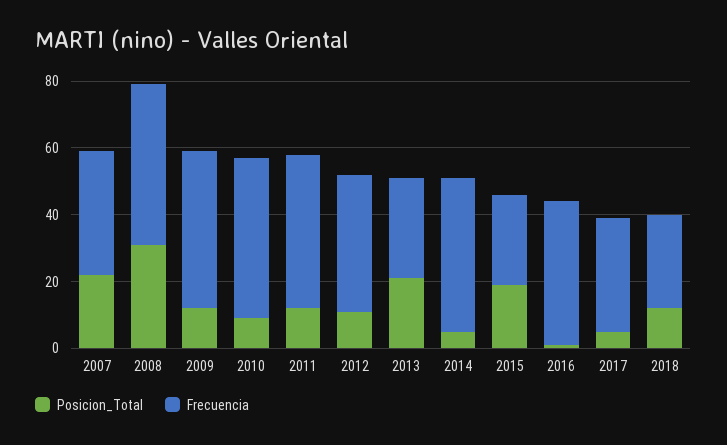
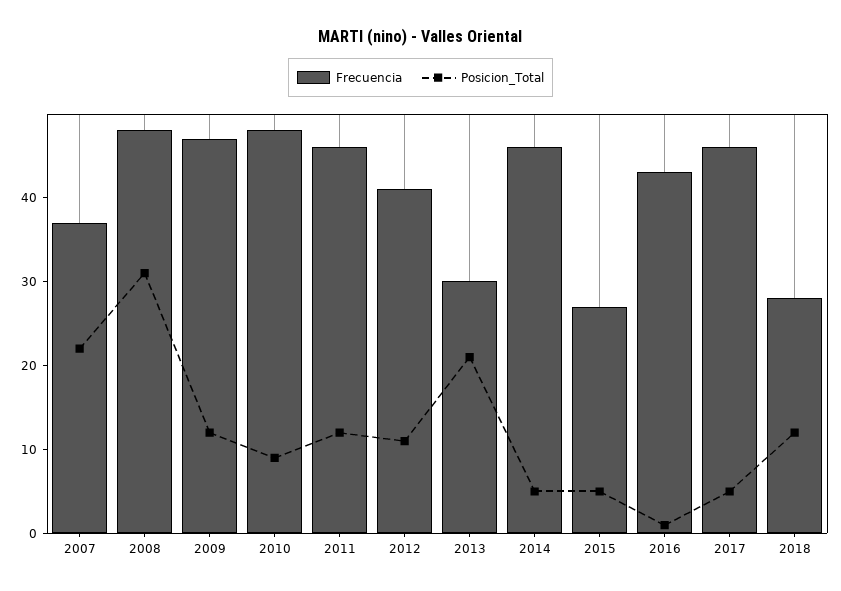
Posicion_Total, 2015: 20 -> 5
Frecuencia, 2017: 35 -> 46

